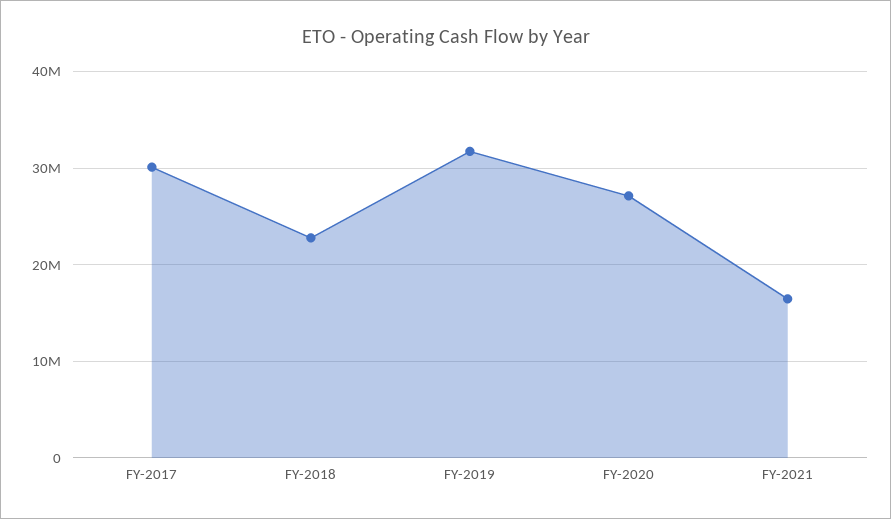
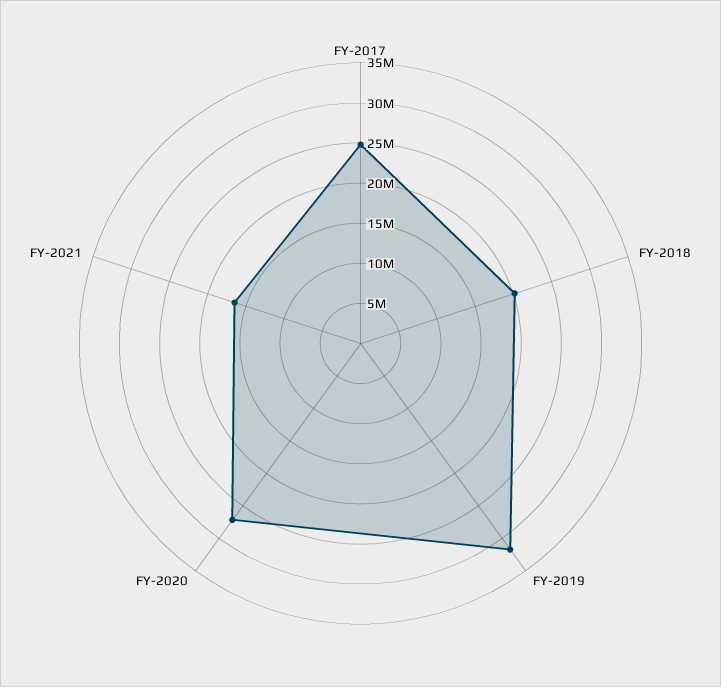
FY-2017: 30000000 -> 25000000
FY-2018: 23000000 -> 20000000

